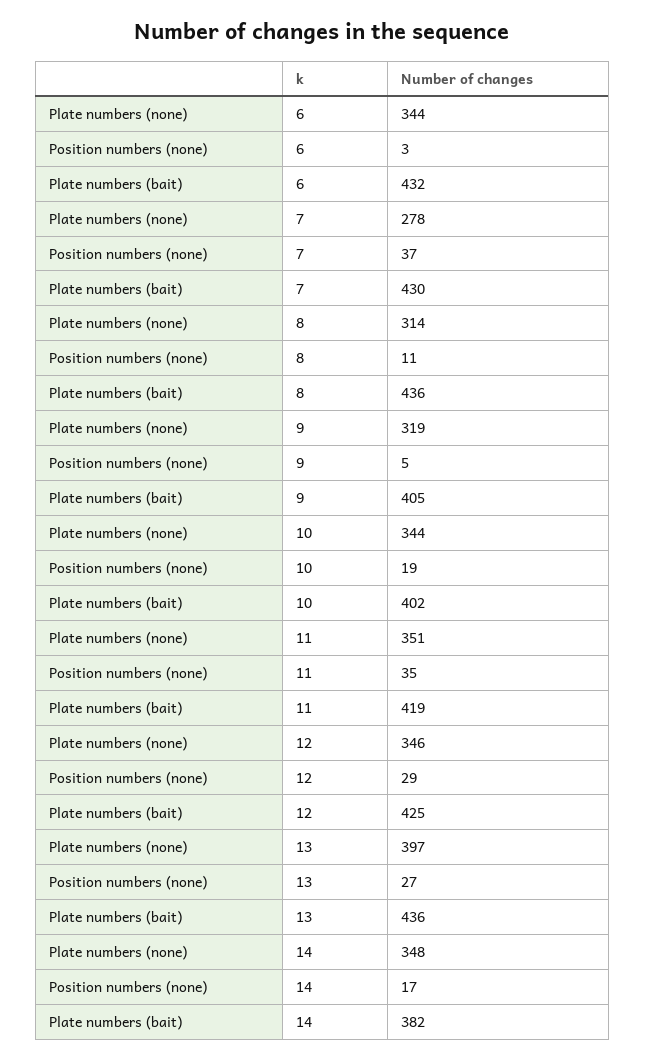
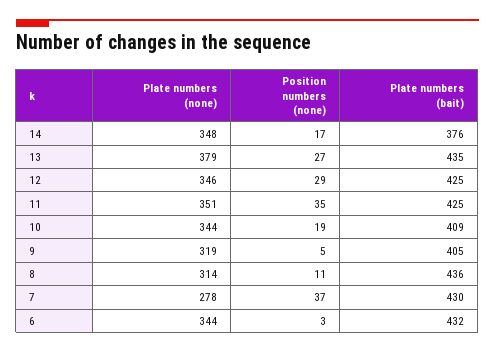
Plate numbers (bait), 10: 402 -> 409
Plate numbers (bait), 11: 419 -> 425
Plate numbers (none), 13: 397 -> 379
Plate numbers (bait), 13: 436 -> 435
Plate numbers (bait), 14: 382 -> 376

